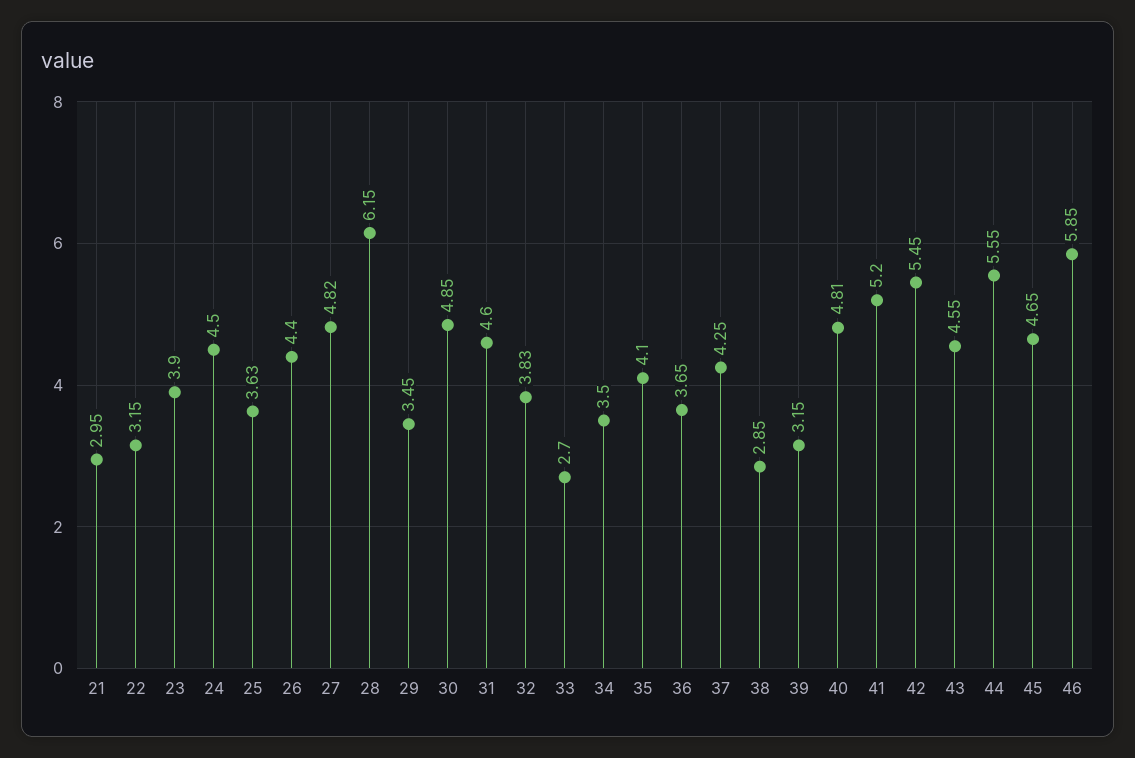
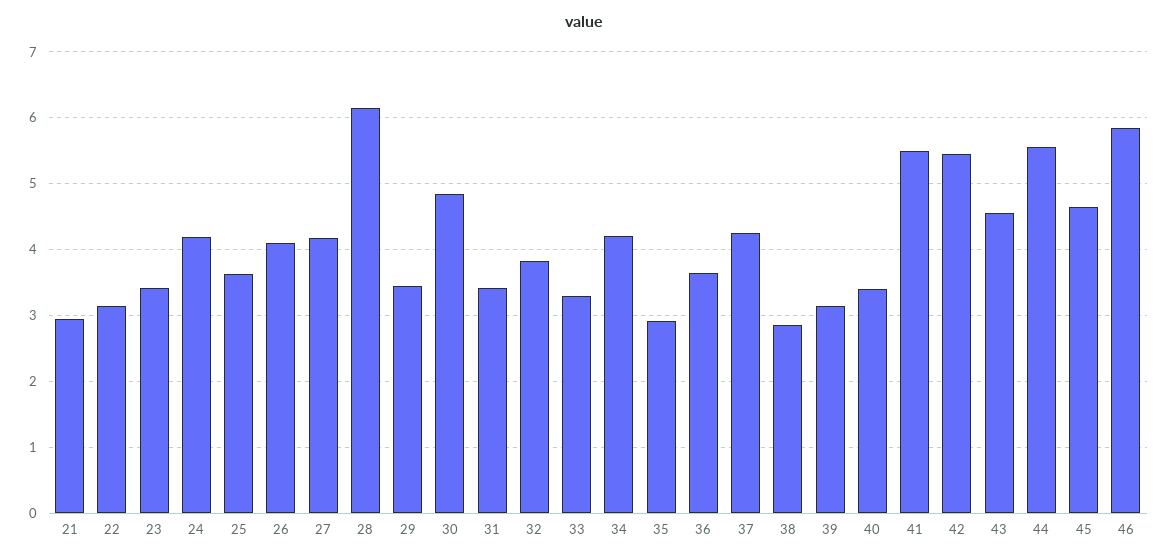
23: 3.9 -> 3.4
24: 4.5 -> 4.2
26: 4.4 -> 4.1
27: 4.82 -> 4.2
31: 4.6 -> 3.4
33: 2.7 -> 3.3
34: 3.5 -> 4.2
35: 4.1 -> 2.9
40: 4.81 -> 3.4
41: 5.2 -> 5.5

